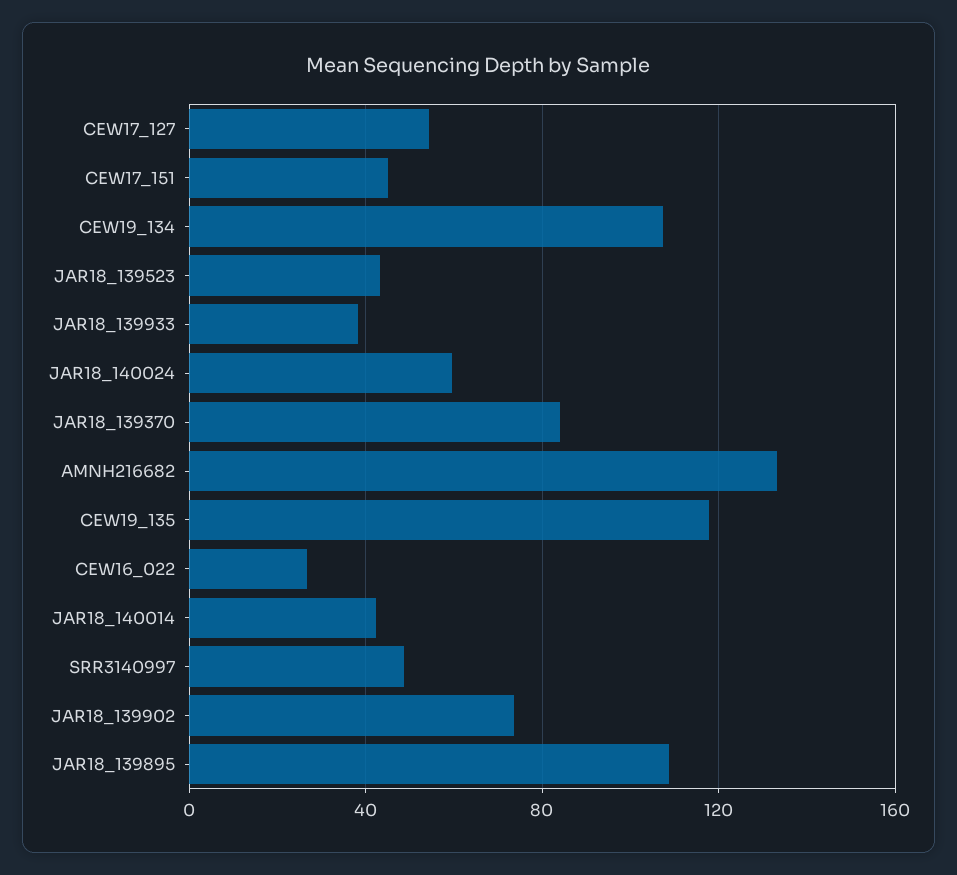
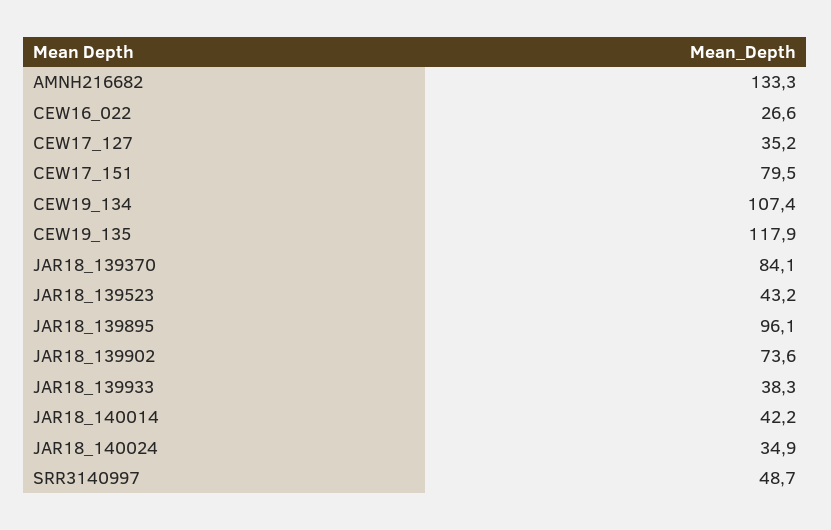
CEW17_127: 55 -> 35.2
CEW17_151: 45 -> 79.5
JAR18_140024: 60 -> 34.9
JAR18_139895: 110 -> 96.1

